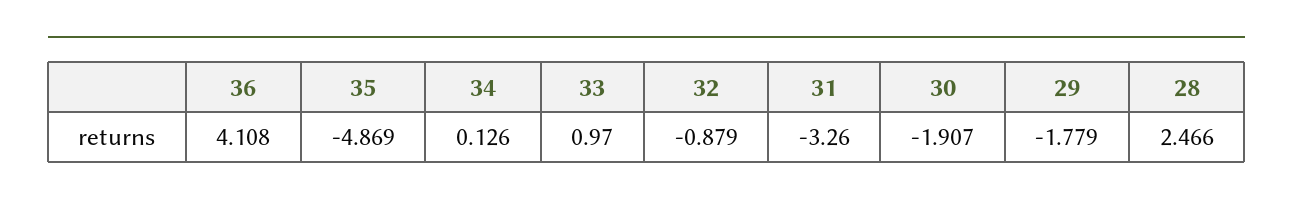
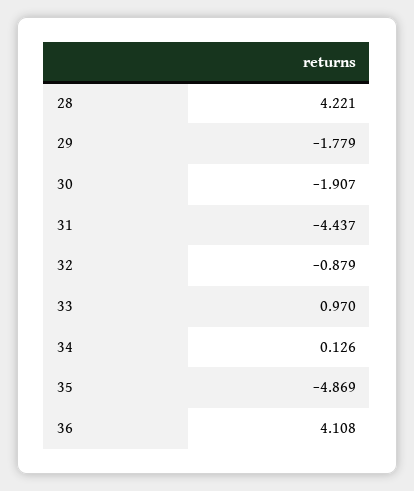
31: -3.26 -> -4.437
28: 2.466 -> 4.221

